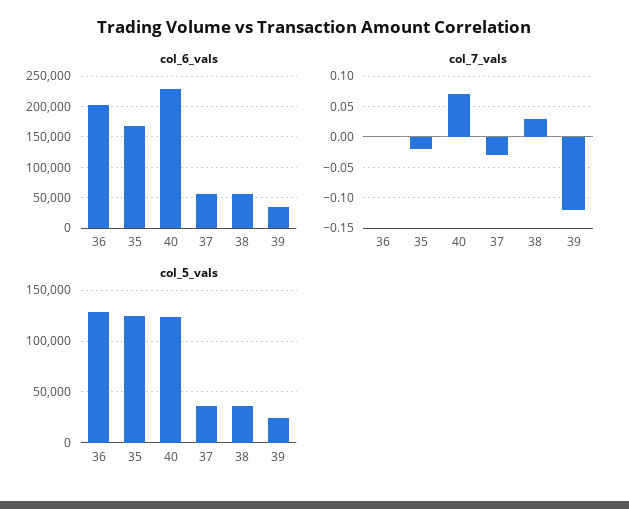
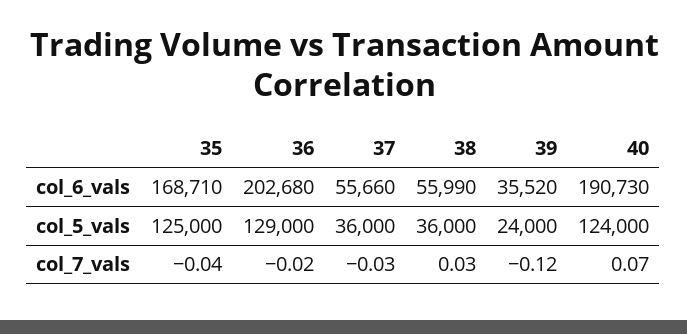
col_6_vals, 40: 230000 -> 190730
col_7_vals, 36: 0 -> -0.02
col_7_vals, 35: -0.02 -> -0.04

